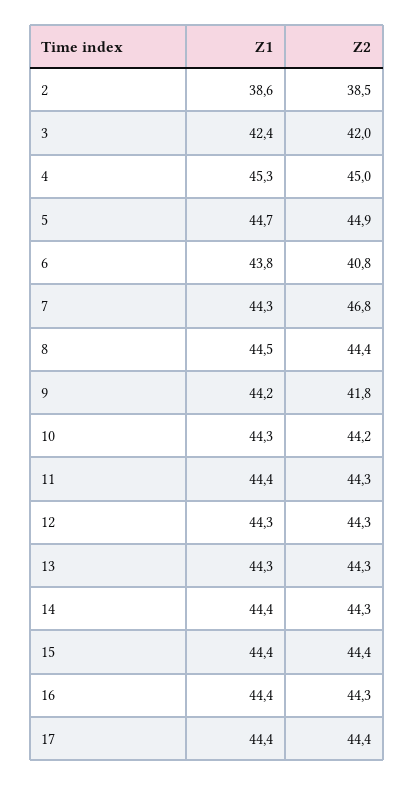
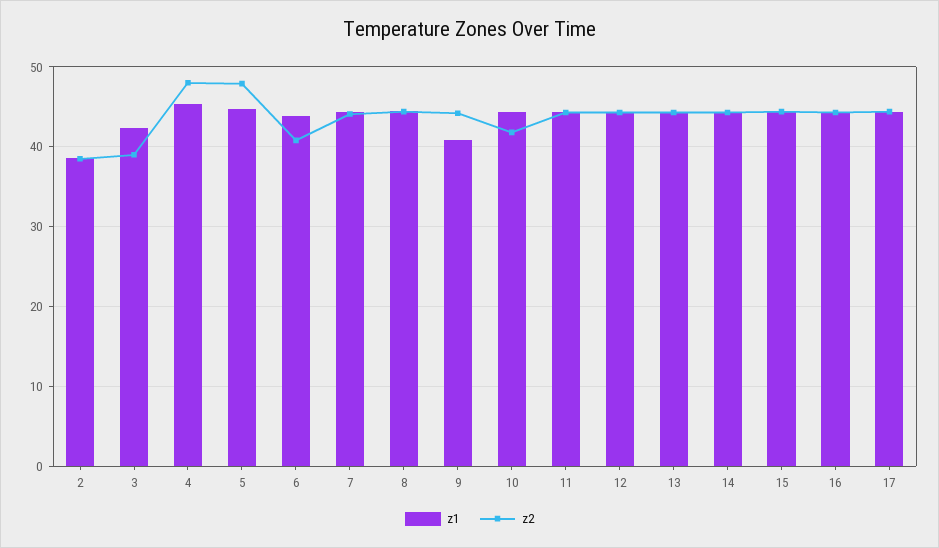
Z2, 3: 42 -> 39
Z2, 4: 45 -> 48
Z2, 5: 44.9 -> 48
Z2, 7: 46.8 -> 44
Z1, 9: 44.2 -> 41
Z2, 9: 41.8 -> 44
Z2, 10: 44.2 -> 42

